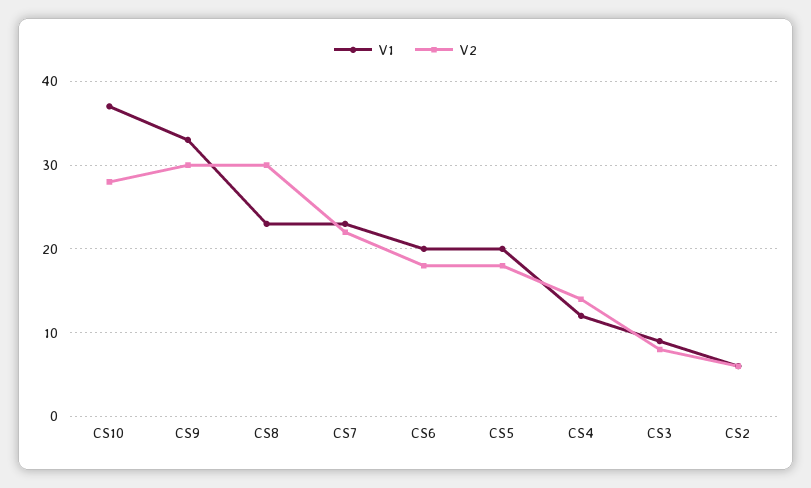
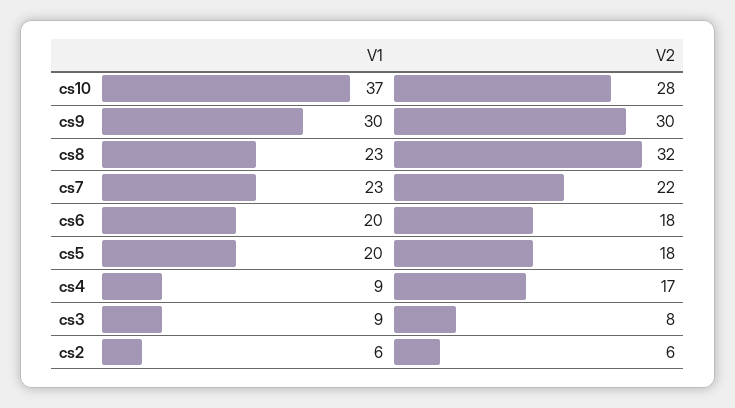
V1, CS9: 33 -> 30
V2, CS8: 30 -> 32
V1, CS4: 12 -> 9
V2, CS4: 14 -> 17

